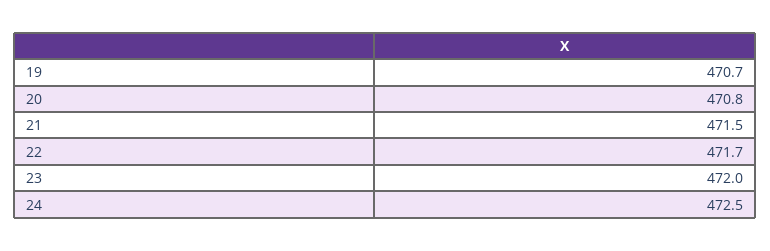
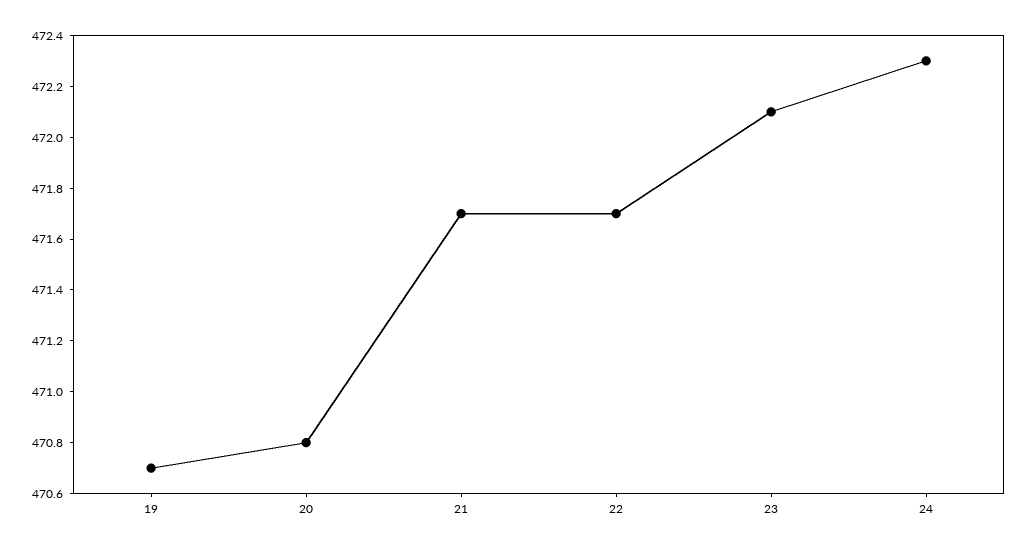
21: 471.5 -> 471.7
23: 472 -> 472.1
24: 472.5 -> 472.3

